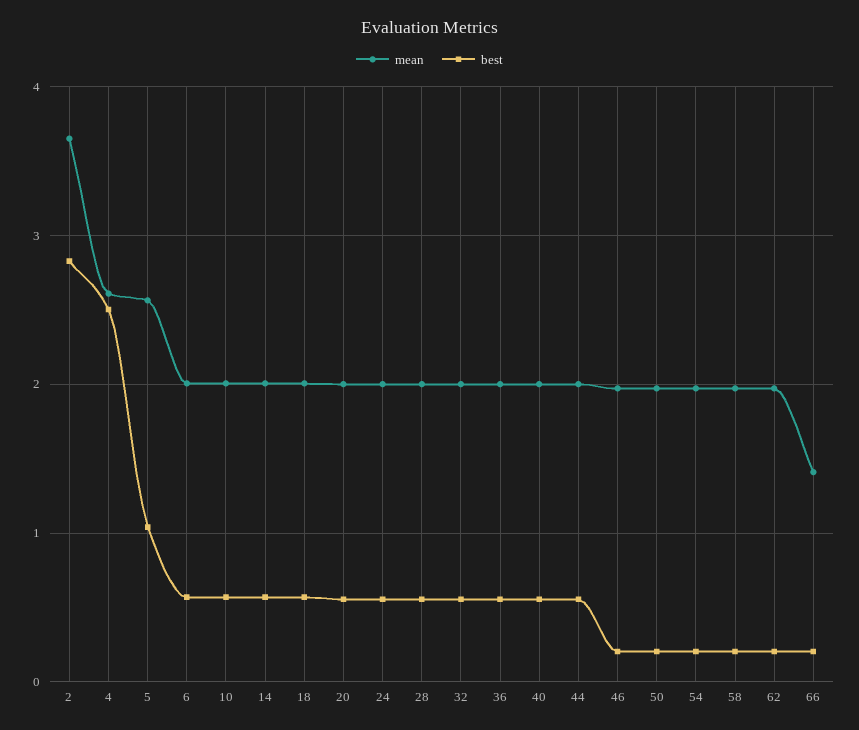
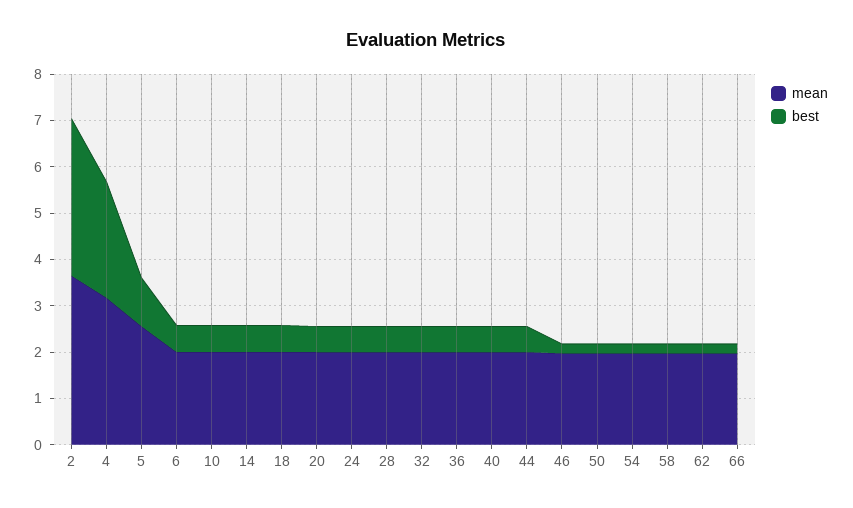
best, 2: 2.8 -> 3.4
mean, 4: 2.6 -> 3.2
mean, 66: 1.4 -> 2

